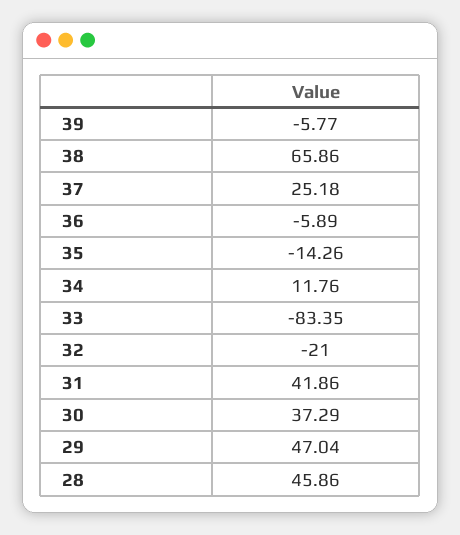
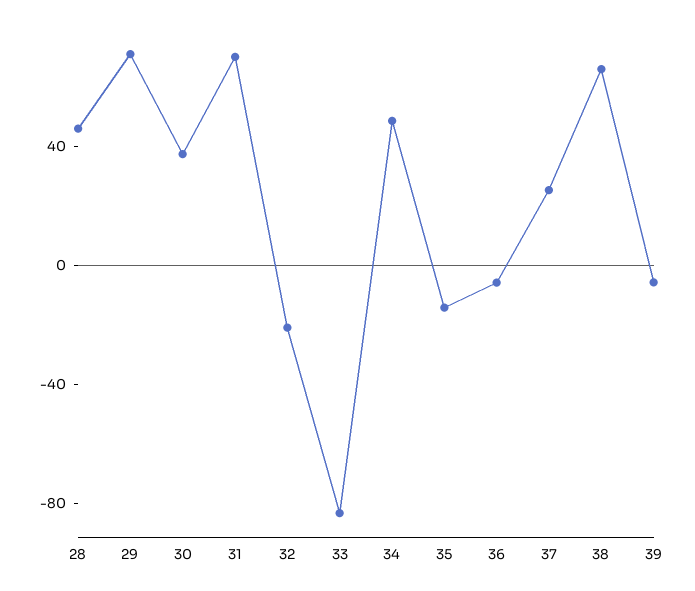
34: 11.76 -> 50
31: 41.86 -> 70
29: 47.04 -> 70

